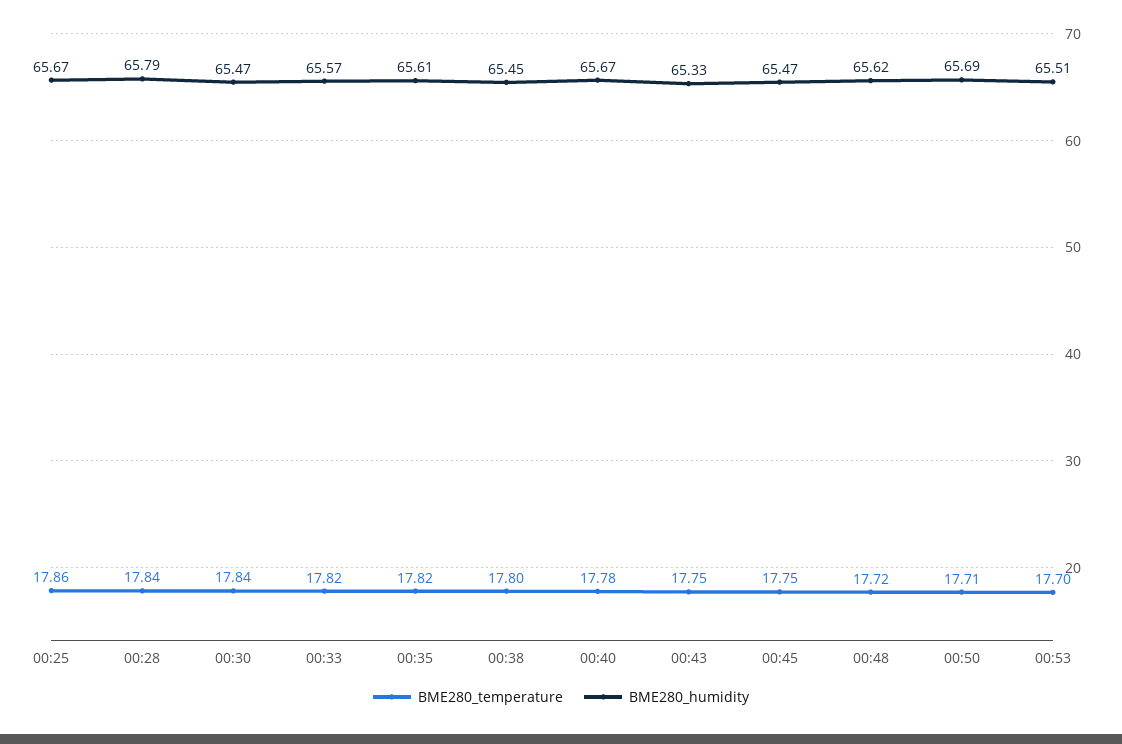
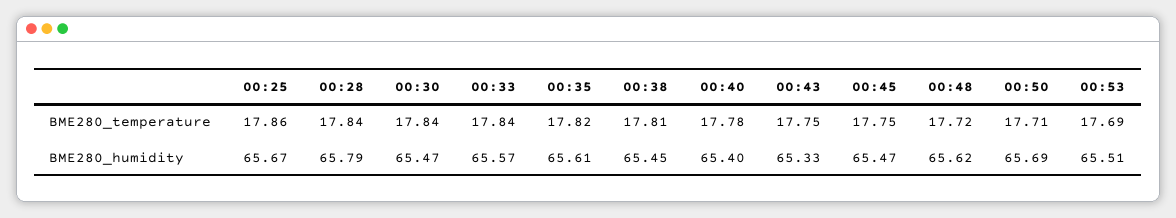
BME280_temperature, 00:33: 17.82 -> 17.84
BME280_temperature, 00:38: 17.8 -> 17.81
BME280_humidity, 00:40: 65.67 -> 65.4
BME280_temperature, 00:53: 17.7 -> 17.69

